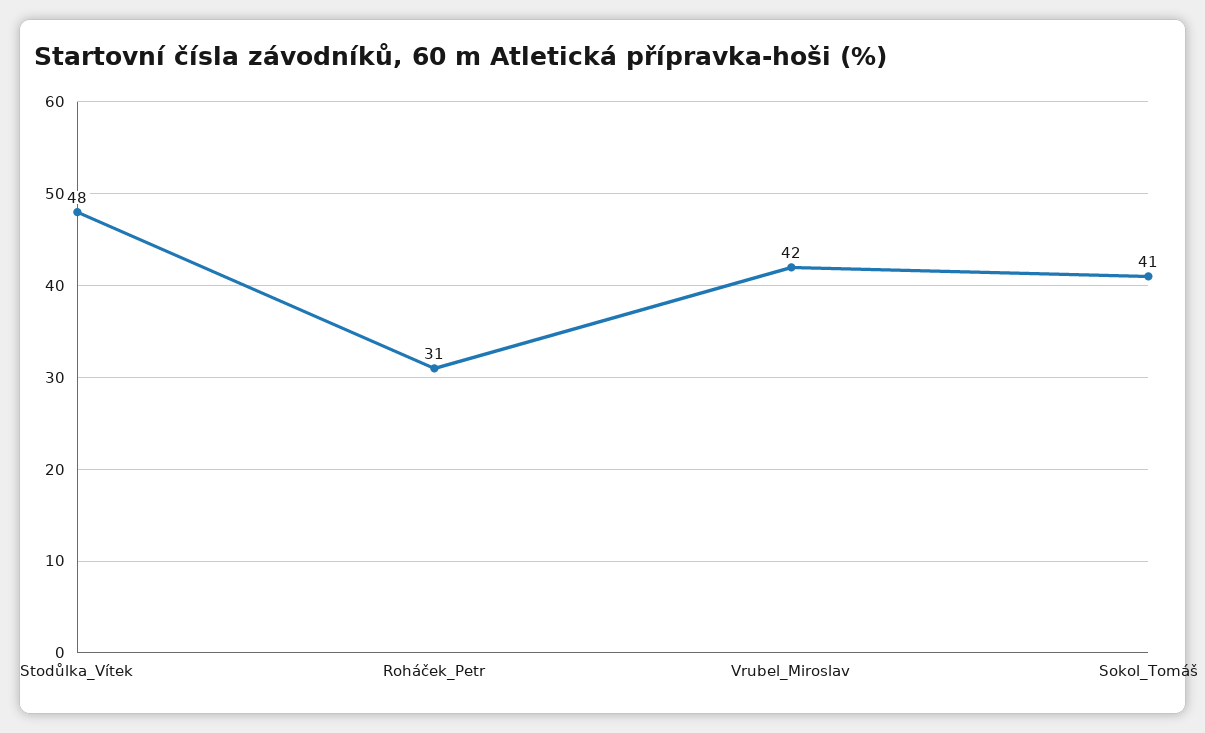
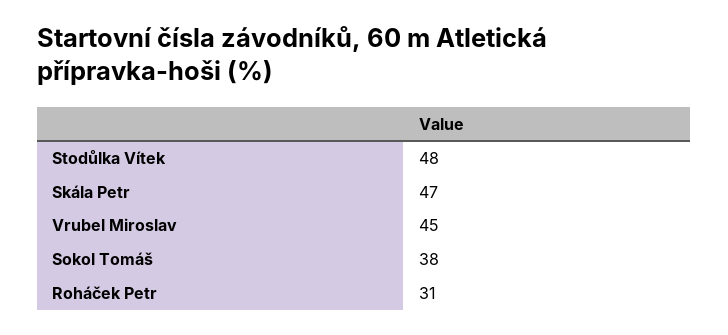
Vrubel_Miroslav: 42 -> 45
Sokol_Tomáš: 41 -> 38
Skála Petr: none -> 47

